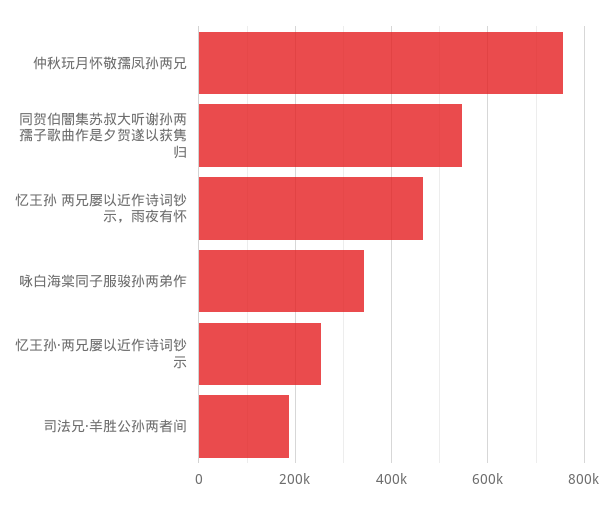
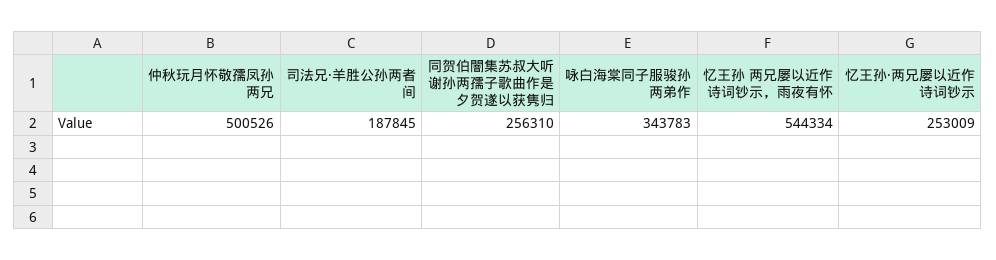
仲秋玩月怀敬孺凤孙两兄: 760000 -> 500526
同贺伯闇集苏叔大听谢孙两孺子歌曲作是夕贺遂以获隽归: 540000 -> 256310
忆王孙 两兄屡以近作诗词钞示，雨夜有怀: 460000 -> 544334

